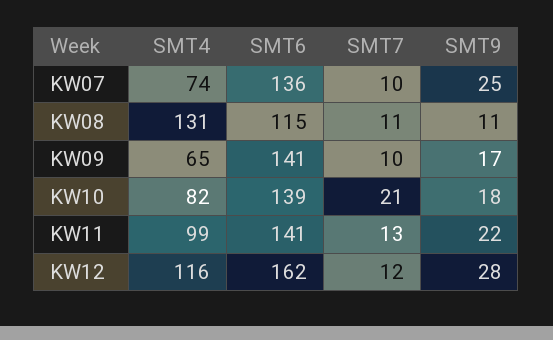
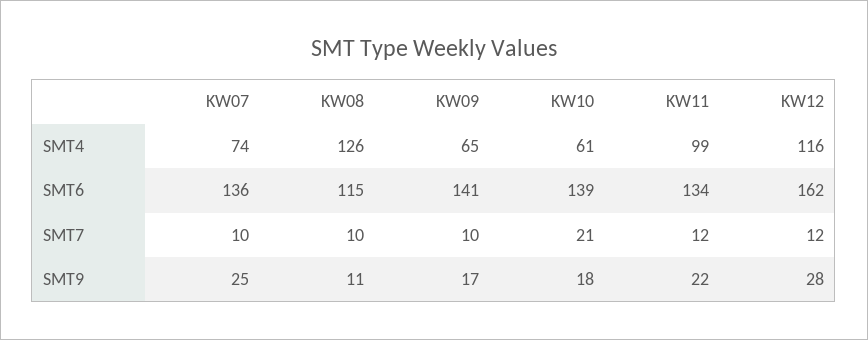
SMT4, KW08: 131 -> 126
SMT7, KW08: 11 -> 10
SMT4, KW10: 82 -> 61
SMT6, KW11: 141 -> 134
SMT7, KW11: 13 -> 12

